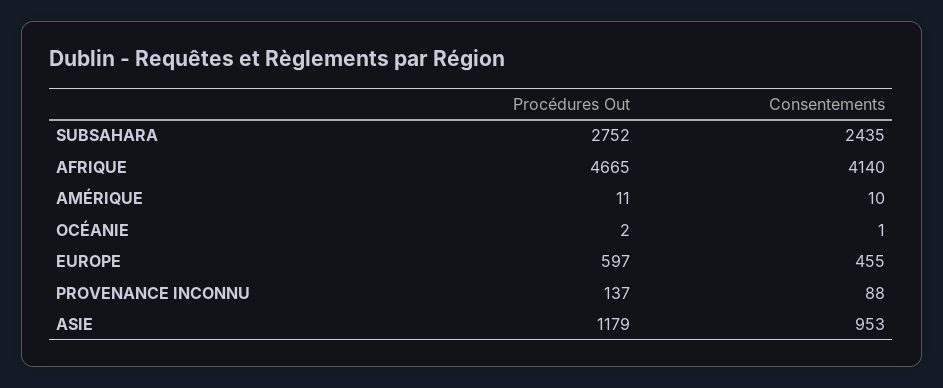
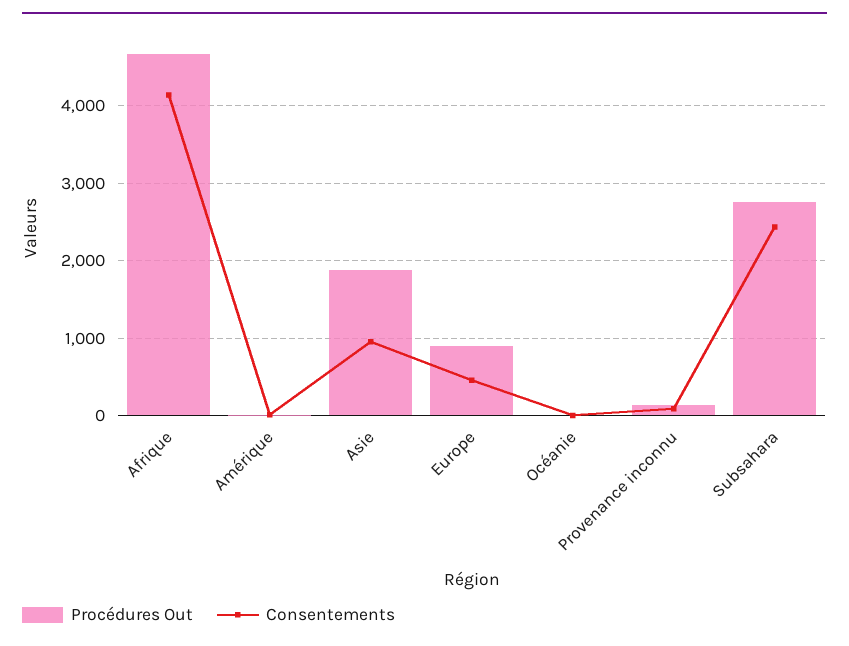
Procédures Out, EUROPE: 597 -> 900
Procédures Out, ASIE: 1179 -> 1900

